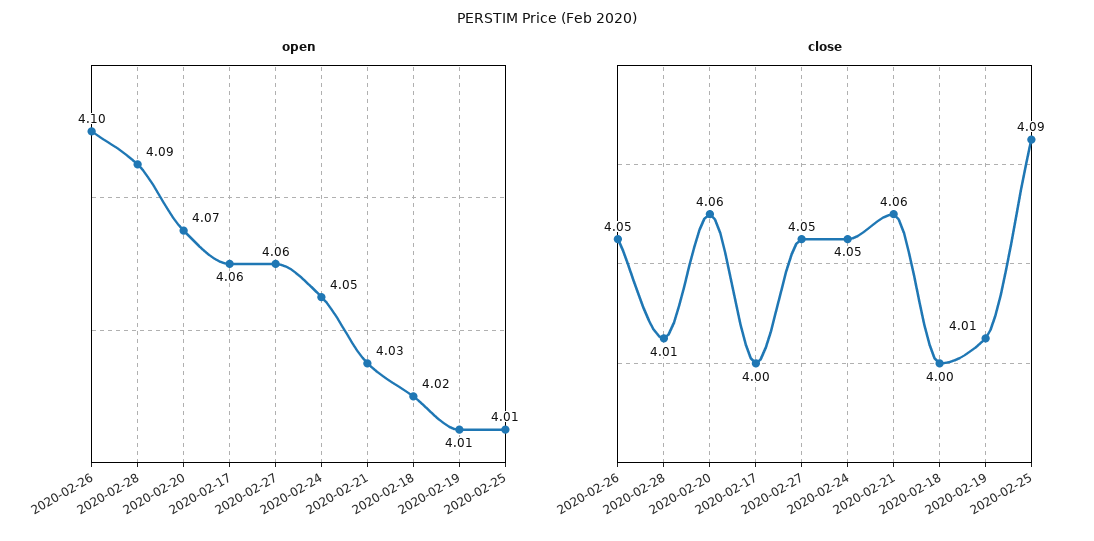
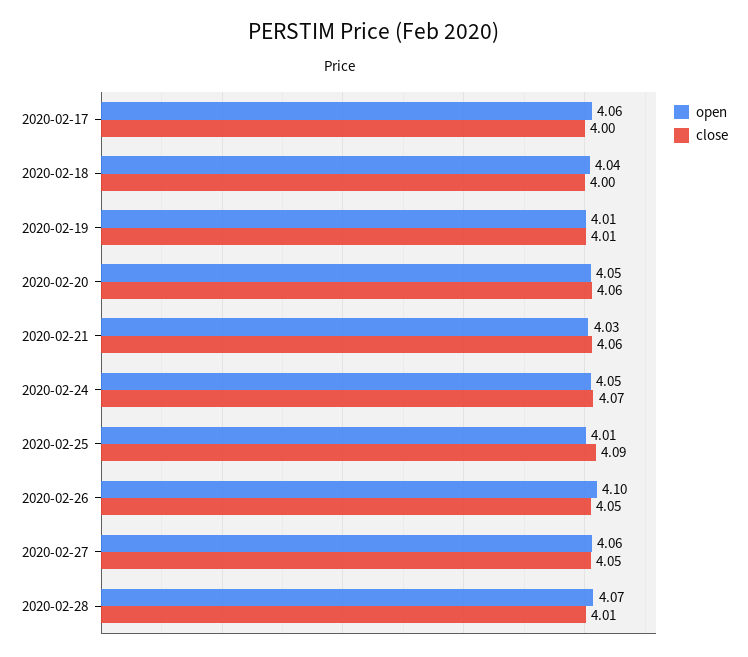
open, 2020-02-28: 4.09 -> 4.07
open, 2020-02-20: 4.07 -> 4.05
open, 2020-02-18: 4.02 -> 4.04
close, 2020-02-24: 4.05 -> 4.07

